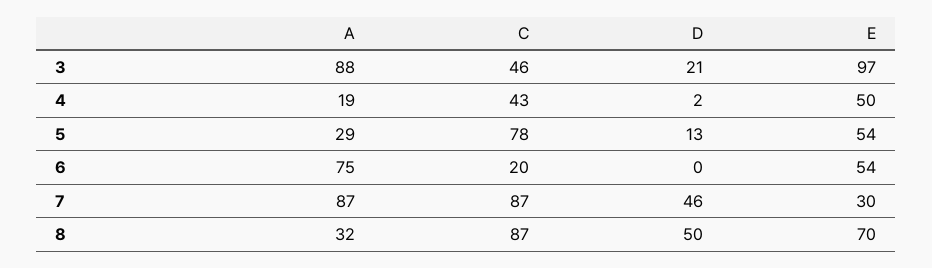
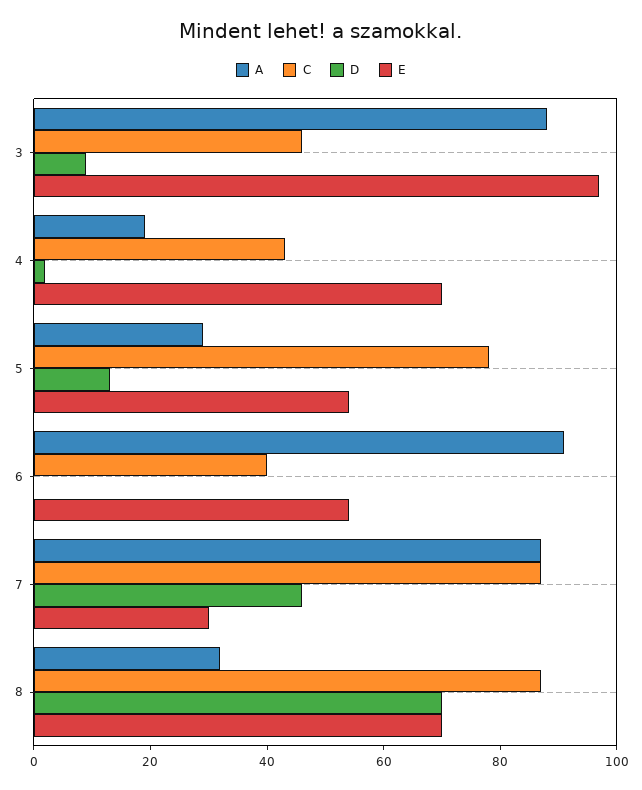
D, 3: 21 -> 10
E, 4: 50 -> 70
A, 6: 75 -> 90
C, 6: 20 -> 40
D, 8: 50 -> 70

